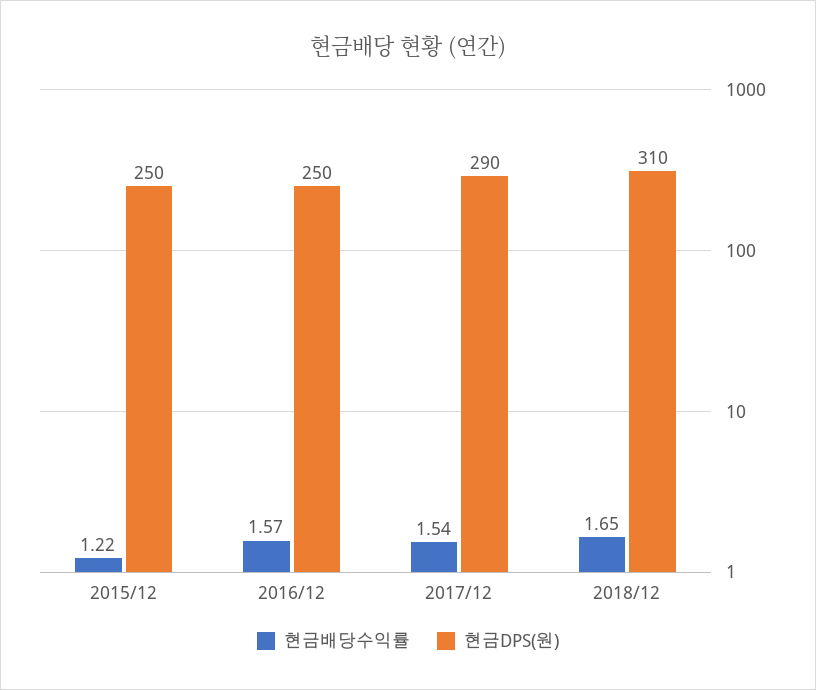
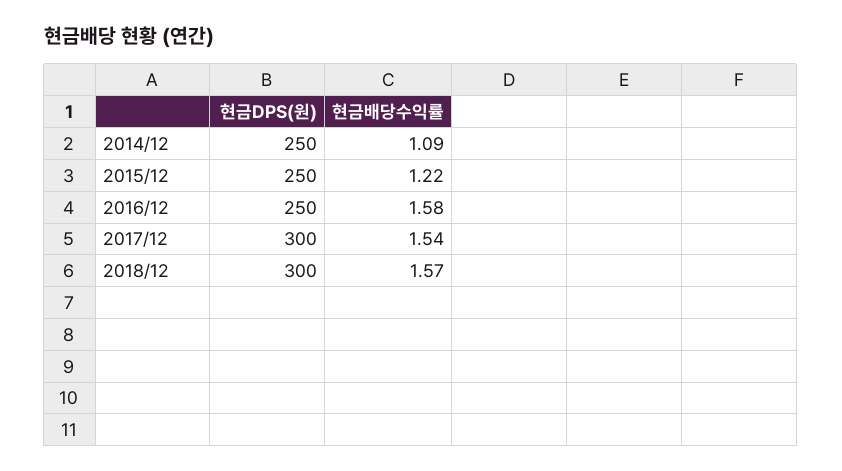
현금배당수익률, 2016/12: 1.57 -> 1.58
현금DPS(원), 2017/12: 290 -> 300
현금배당수익률, 2018/12: 1.65 -> 1.57
현금DPS(원), 2018/12: 310 -> 300
현금DPS(원), 2014/12: none -> 250
현금배당수익률, 2014/12: none -> 1.09

